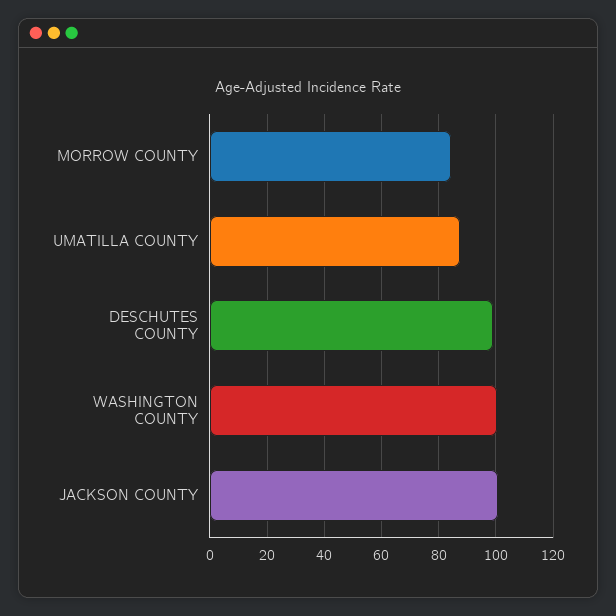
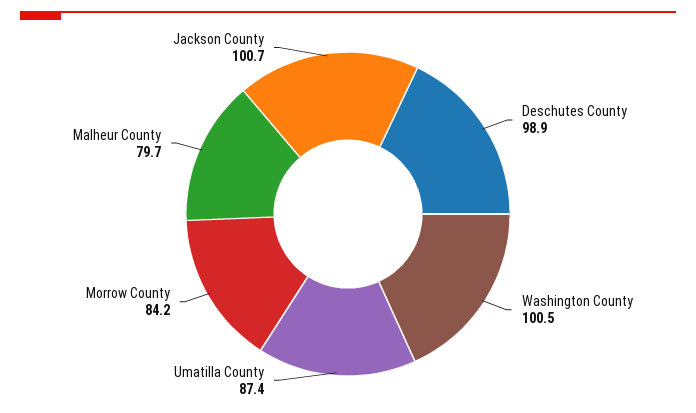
Malheur County: none -> 79.7

